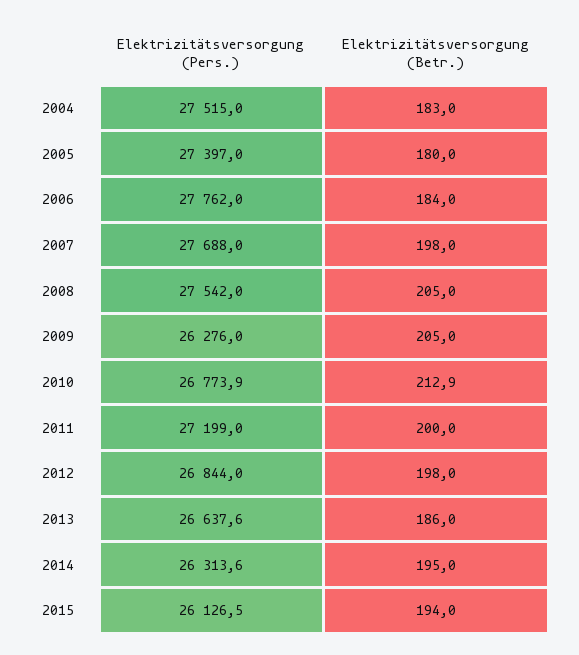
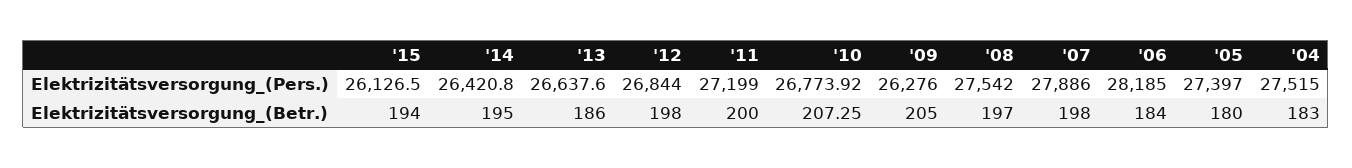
Elektrizitätsversorgung (Pers.), 2006: 27762 -> 28185
Elektrizitätsversorgung (Pers.), 2007: 27688 -> 27886
Elektrizitätsversorgung (Betr.), 2008: 205 -> 197
Elektrizitätsversorgung (Betr.), 2010: 212.9 -> 207.25
Elektrizitätsversorgung (Pers.), 2014: 26313.6 -> 26420.8

